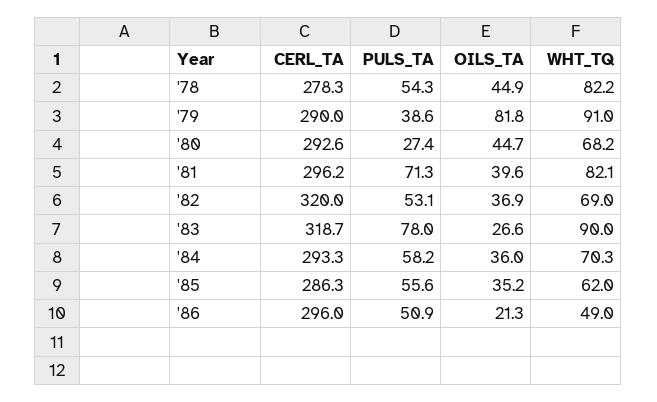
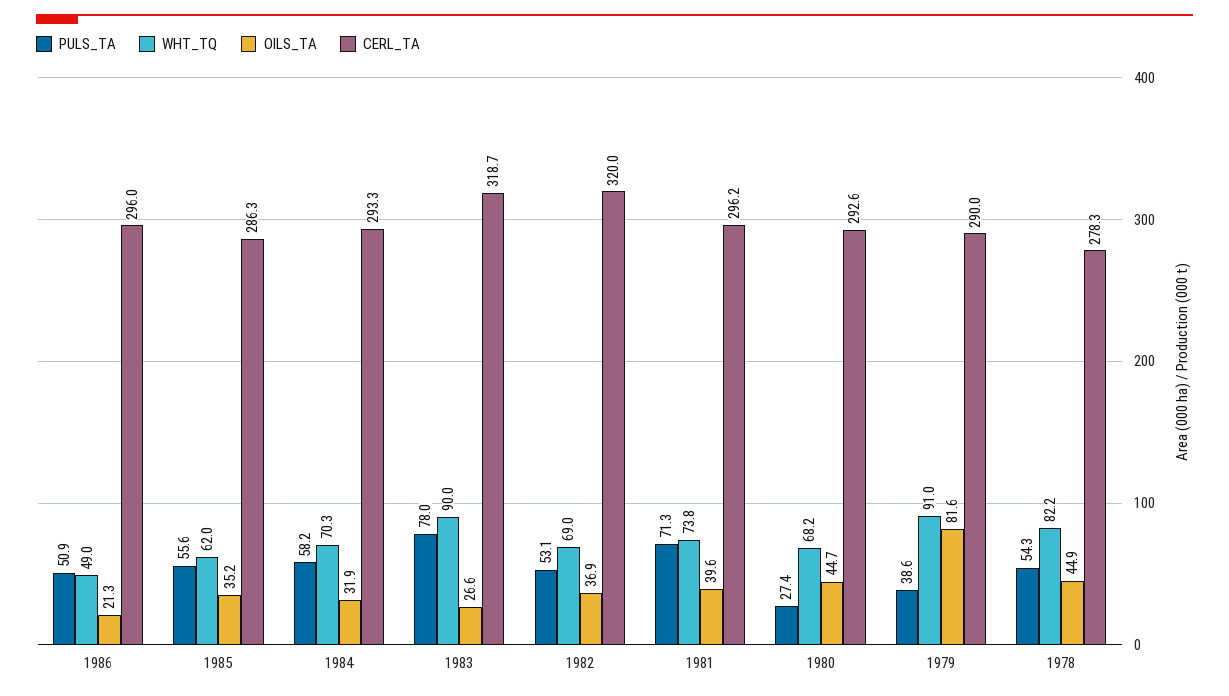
OILS_TA, '79: 81.8 -> 81.6
WHT_TQ, '81: 82.1 -> 73.8
OILS_TA, '84: 36 -> 31.9

